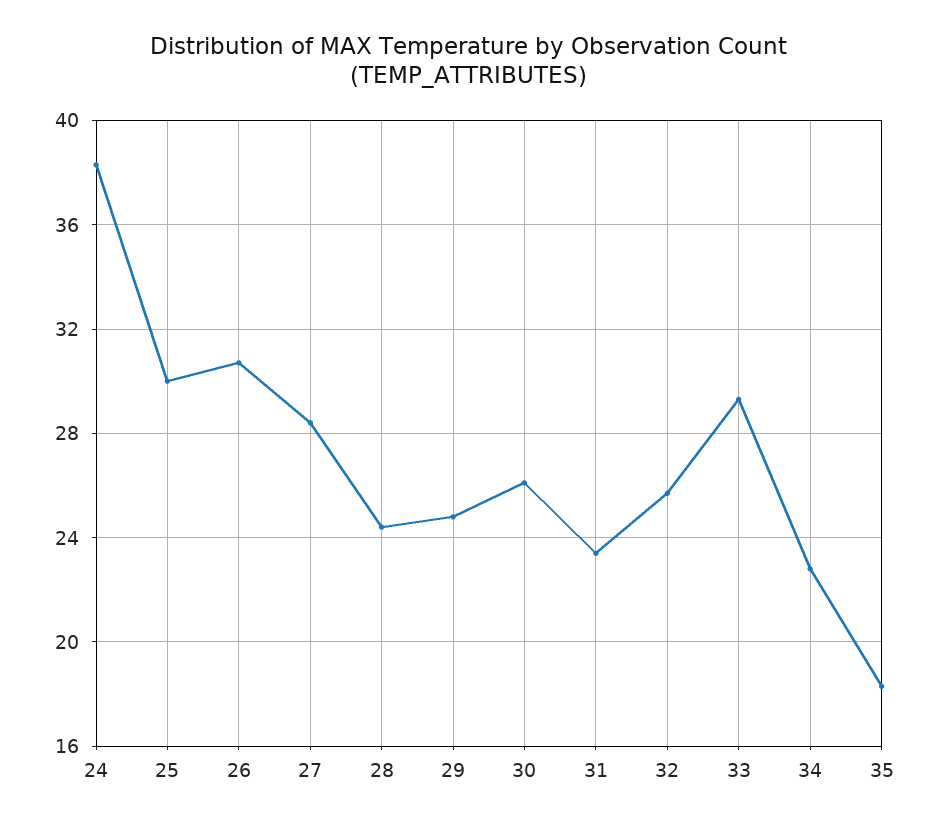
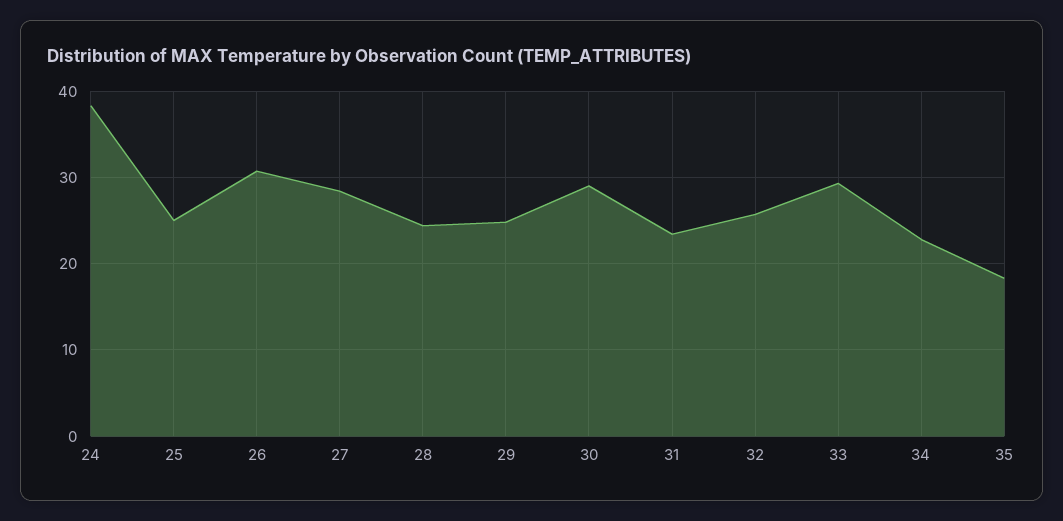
25: 30 -> 25
30: 26 -> 29

